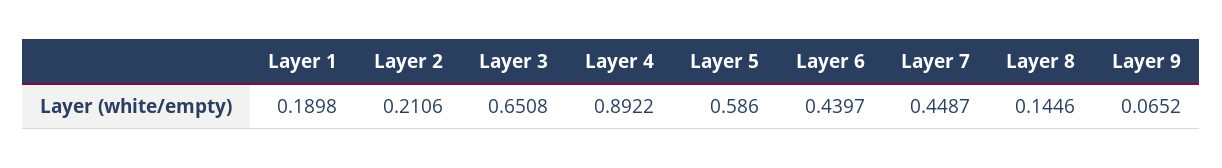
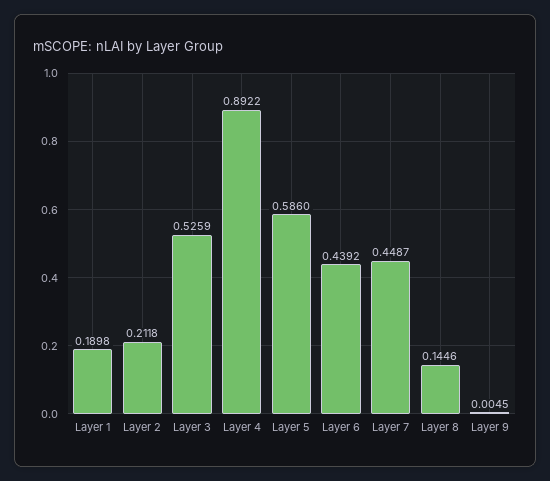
Layer 2: 0.2106 -> 0.2118
Layer 3: 0.6508 -> 0.5259
Layer 6: 0.4397 -> 0.4392
Layer 9: 0.0652 -> 0.0045

